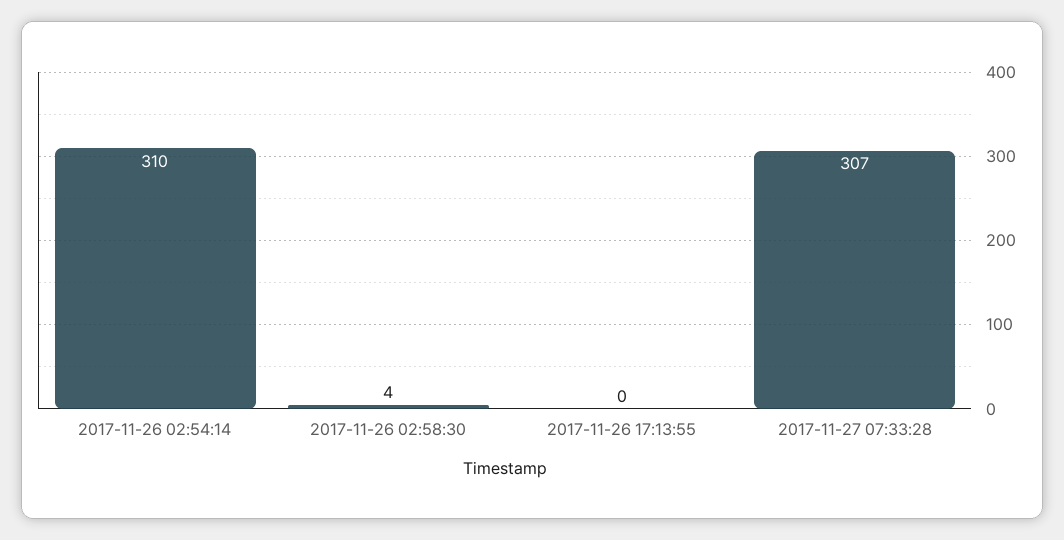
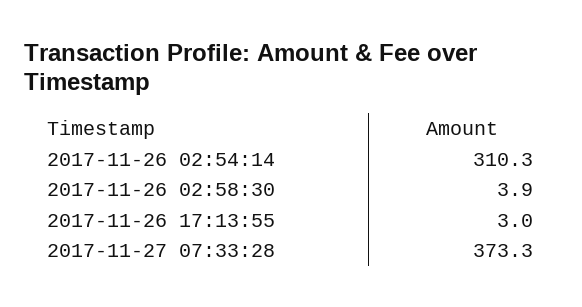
2017-11-26 17:13:55: 0 -> 3
2017-11-27 07:33:28: 307 -> 373.3

